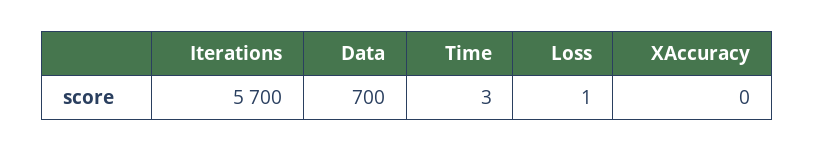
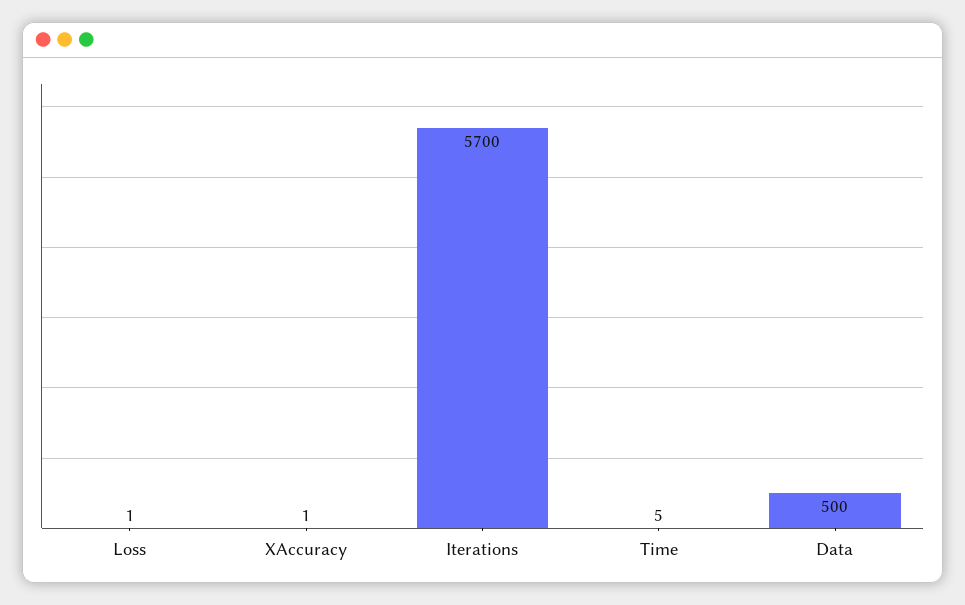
Data: 700 -> 500
Time: 3 -> 5
XAccuracy: 0 -> 1

